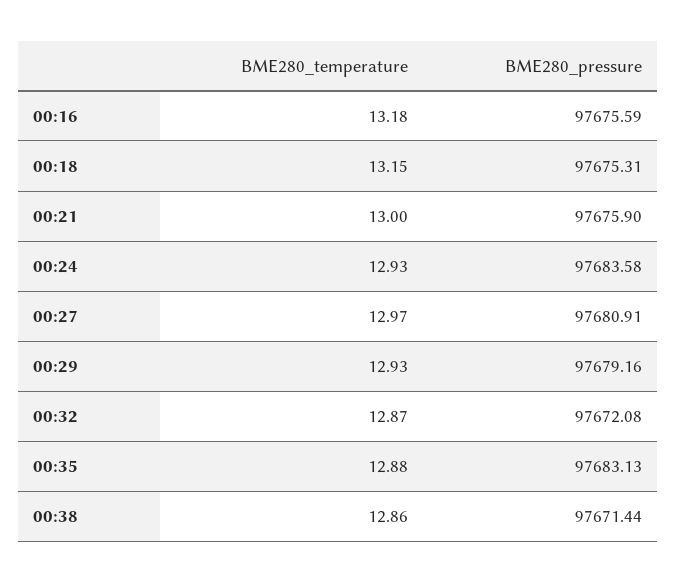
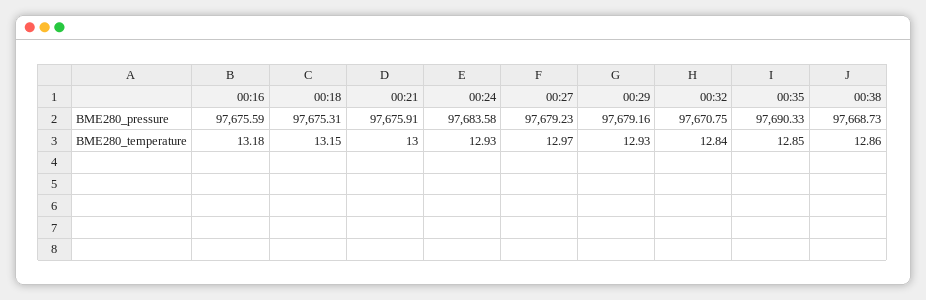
BME280_pressure, 00:21: 97675.9 -> 97675.91
BME280_pressure, 00:27: 97680.91 -> 97679.23
BME280_temperature, 00:32: 12.87 -> 12.84
BME280_pressure, 00:32: 97672.08 -> 97670.75
BME280_temperature, 00:35: 12.88 -> 12.85
BME280_pressure, 00:35: 97683.13 -> 97690.33
BME280_pressure, 00:38: 97671.44 -> 97668.73

